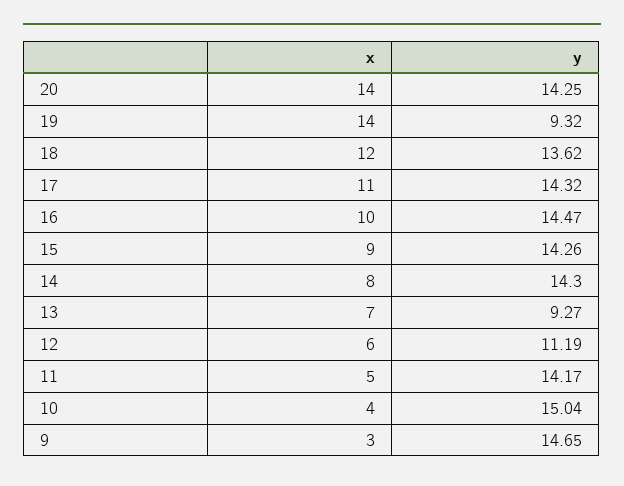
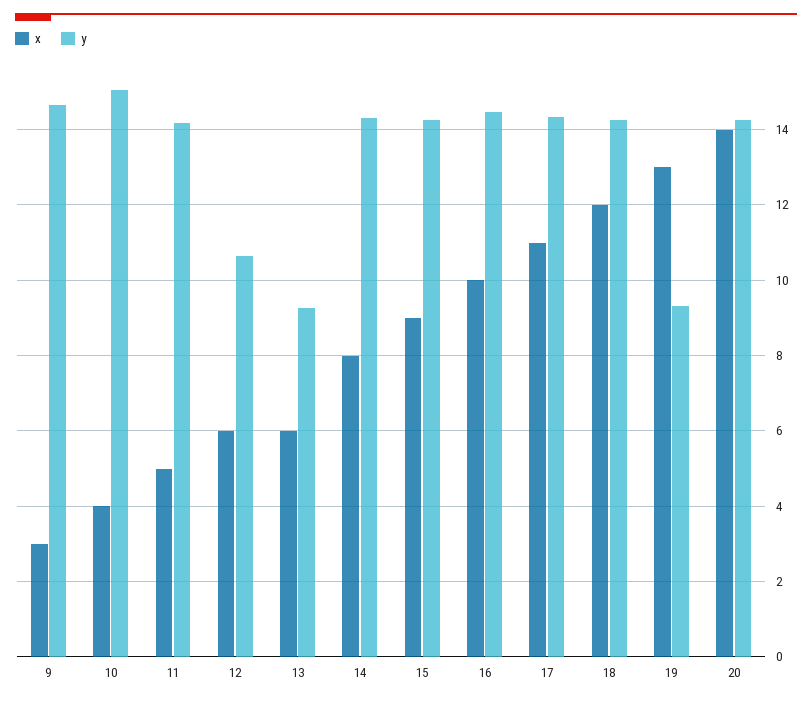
x, 19: 14 -> 13
y, 18: 13.62 -> 14.2
x, 13: 7 -> 6
y, 12: 11.19 -> 10.6

